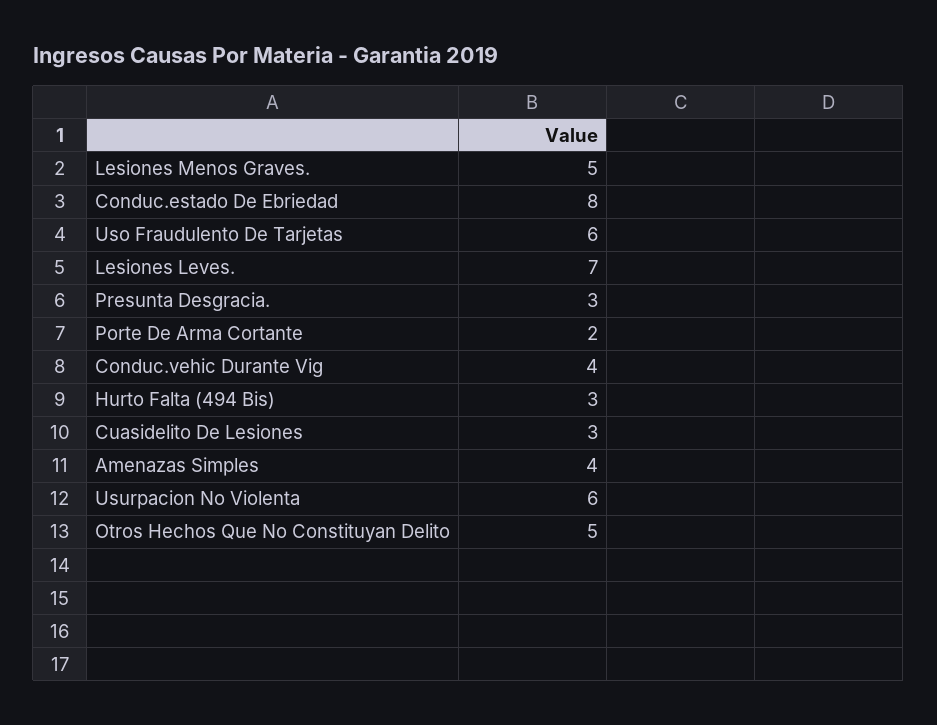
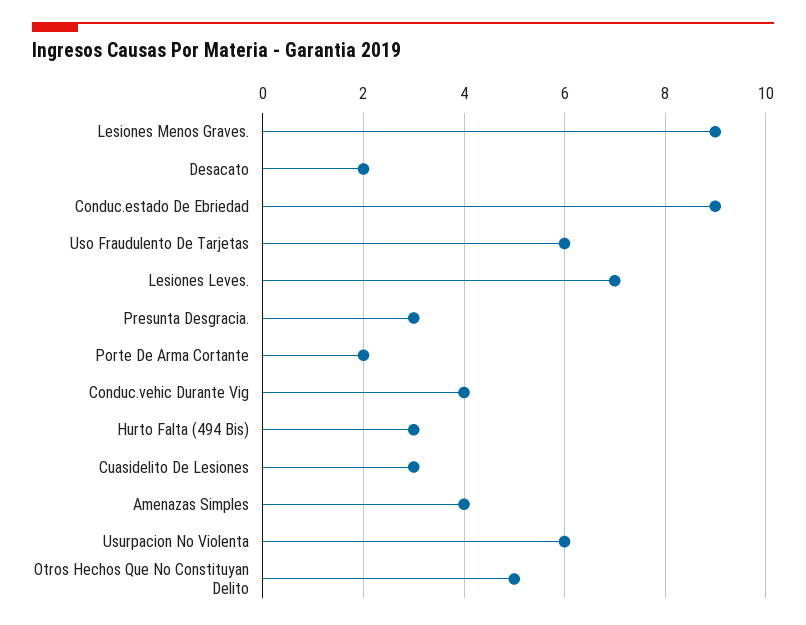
Lesiones Menos Graves.: 5 -> 9
Conduc.estado De Ebriedad: 8 -> 9
Desacato: none -> 2

